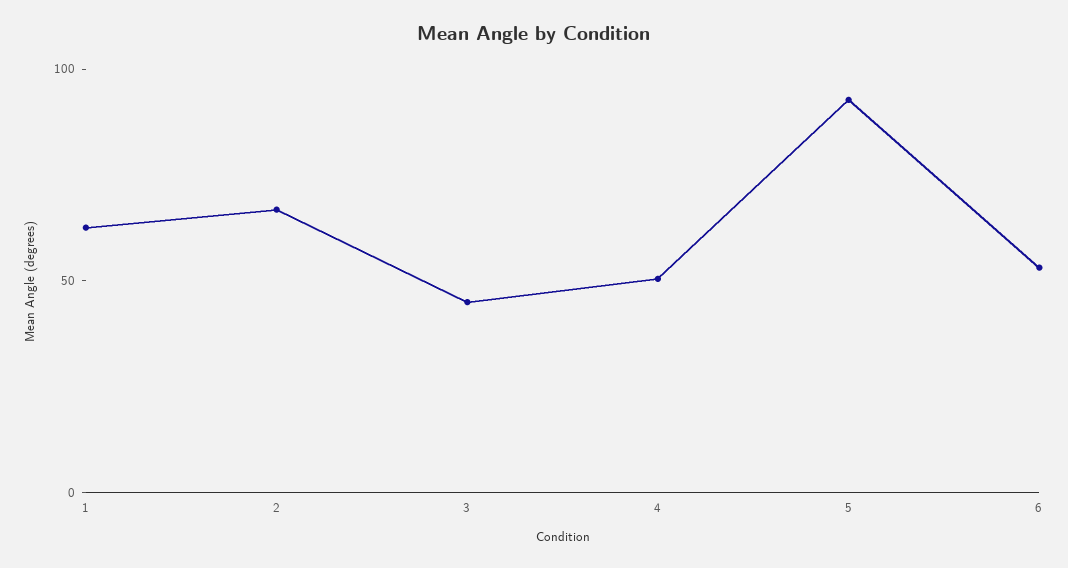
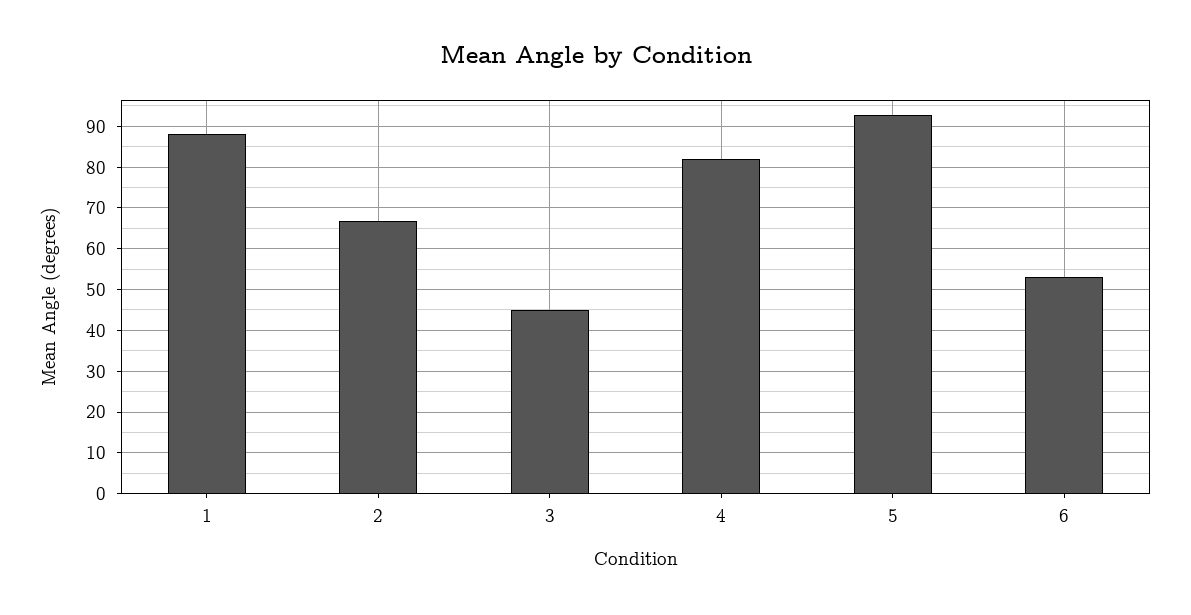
1: 60 -> 88
4: 50 -> 82

